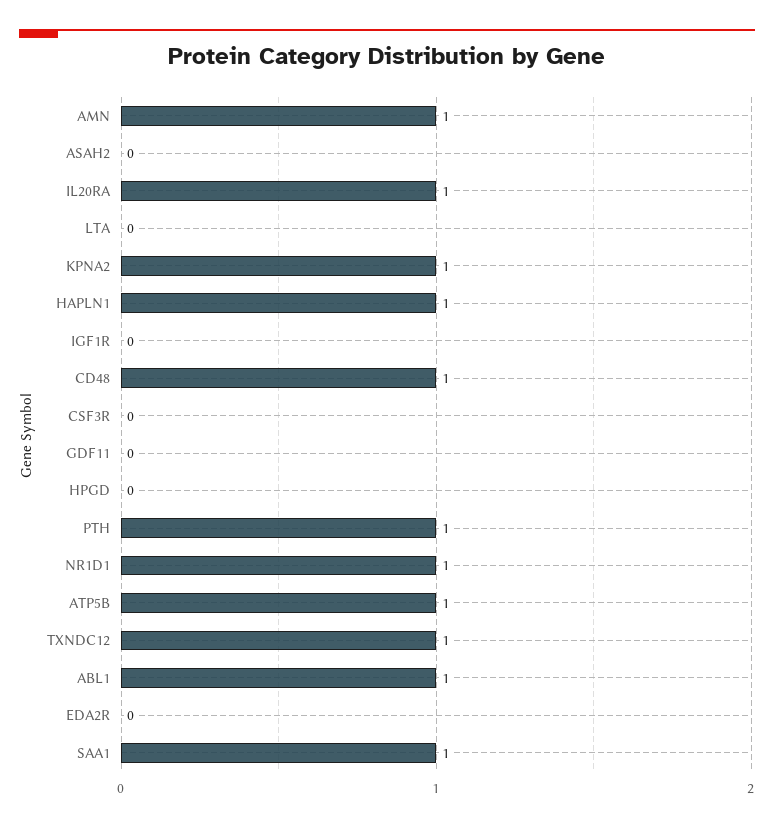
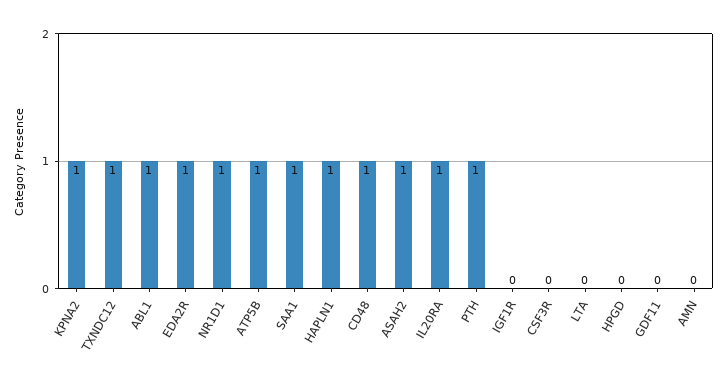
AMN: 1 -> 0
ASAH2: 0 -> 1
EDA2R: 0 -> 1

